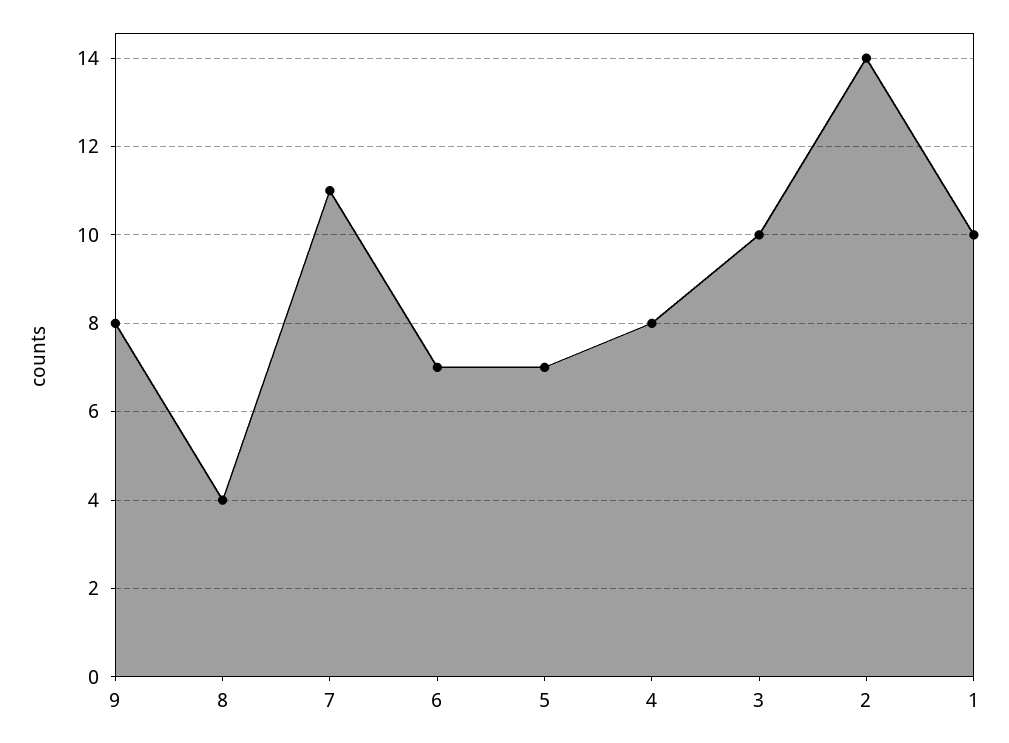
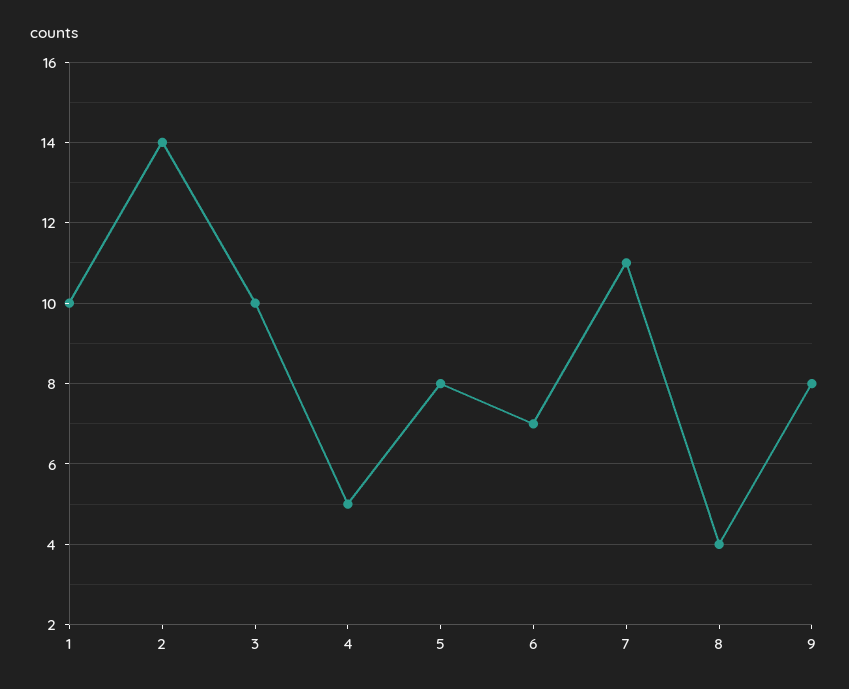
5: 7 -> 8
4: 8 -> 5

